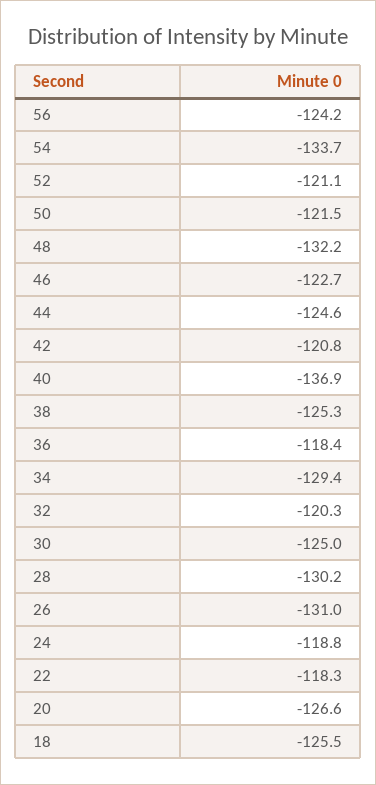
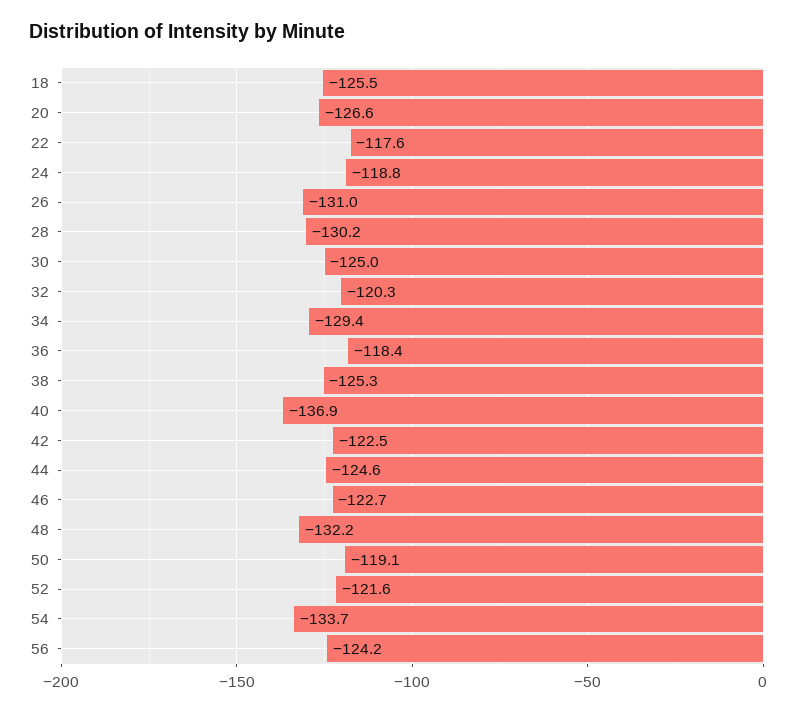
52: -121.1 -> -121.6
50: -121.5 -> -119.1
42: -120.8 -> -122.5
22: -118.3 -> -117.6

